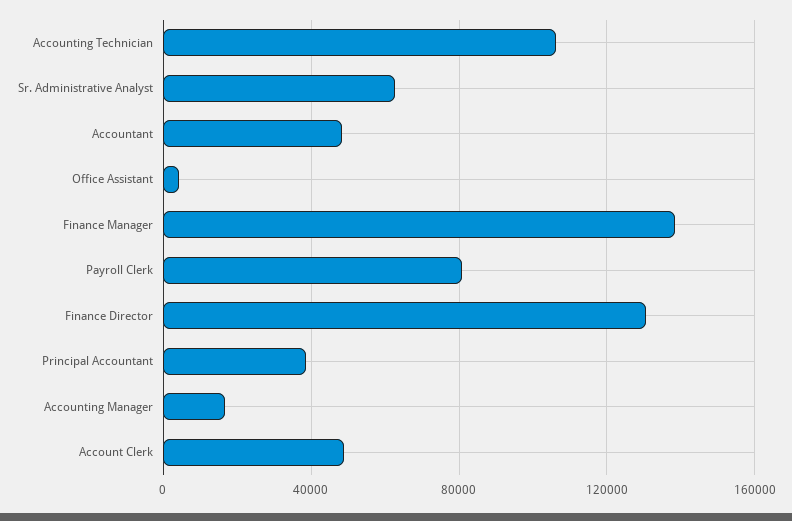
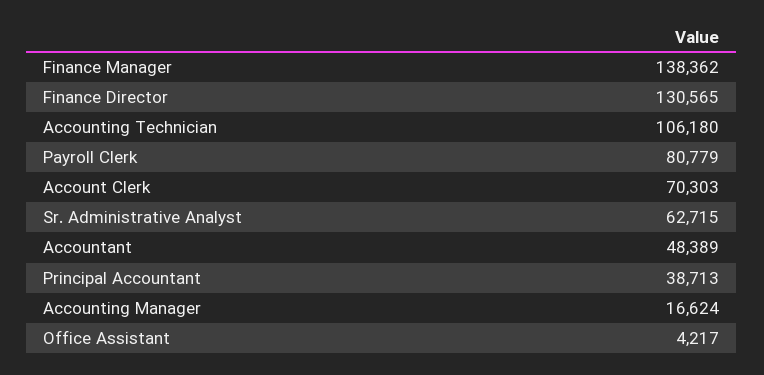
Account Clerk: 50000 -> 70303

